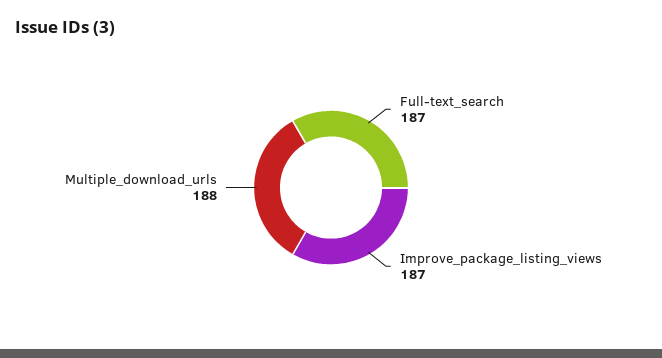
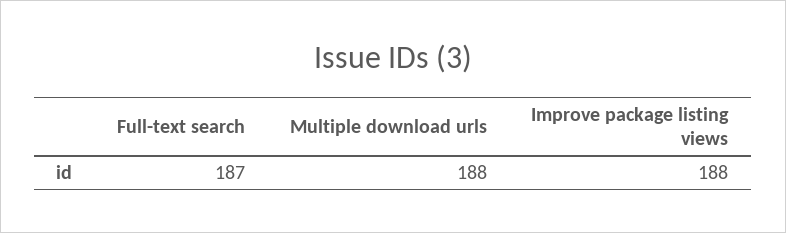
Improve_package_listing_views: 187 -> 188

